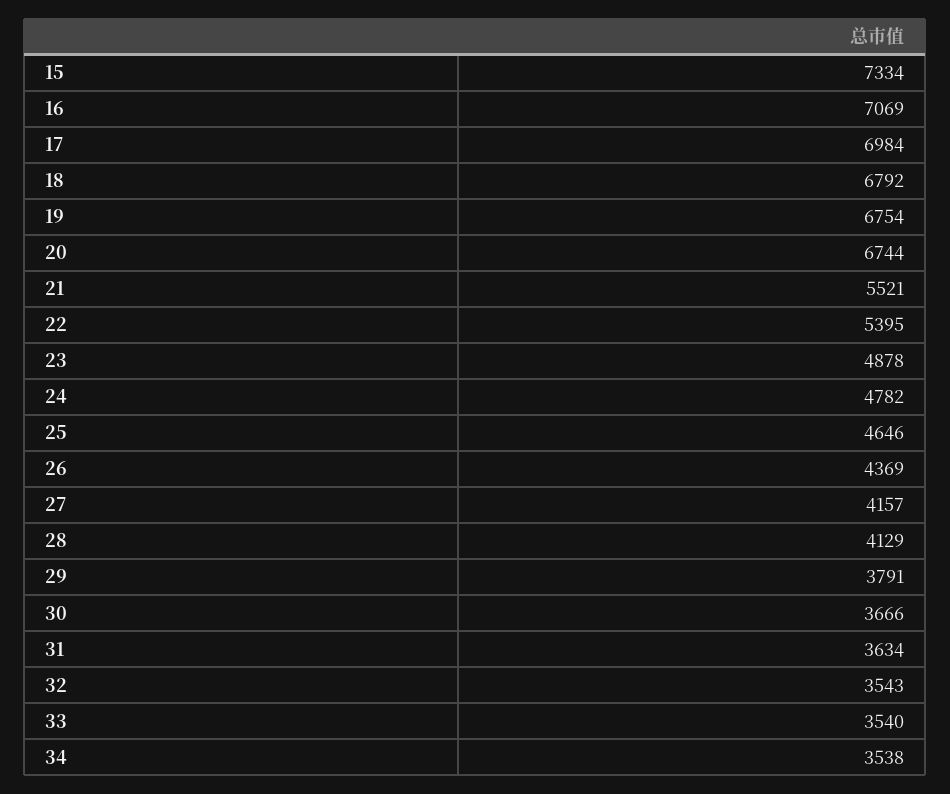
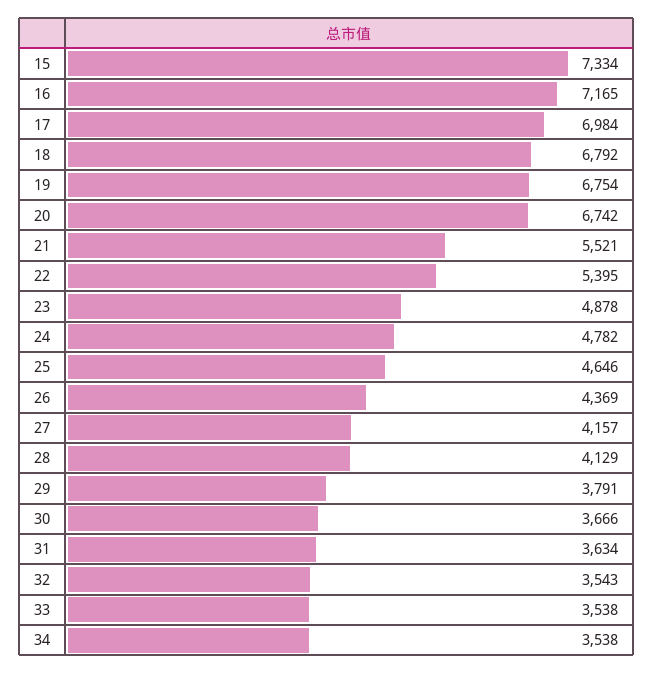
16: 7069 -> 7165
20: 6744 -> 6742
33: 3540 -> 3538

